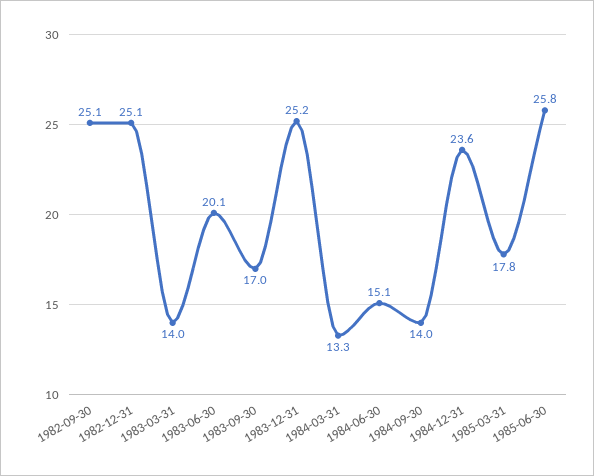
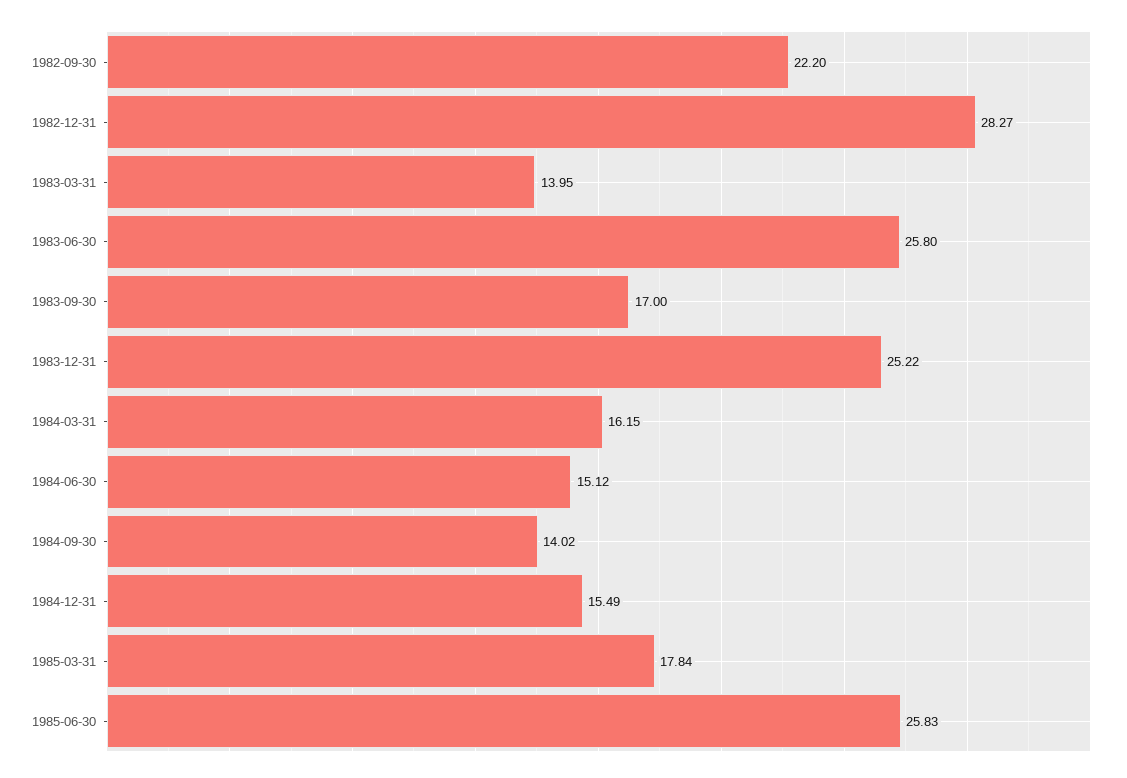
1982-09-30: 25.1 -> 22.2
1982-12-31: 25.1 -> 28.27
1983-06-30: 20.1 -> 25.8
1984-03-31: 13.3 -> 16.15
1984-12-31: 23.6 -> 15.49

